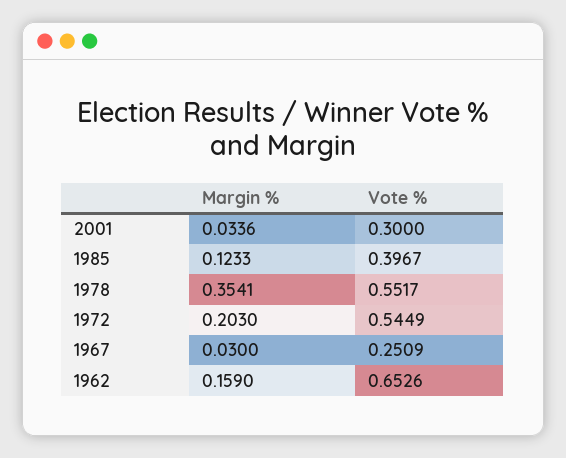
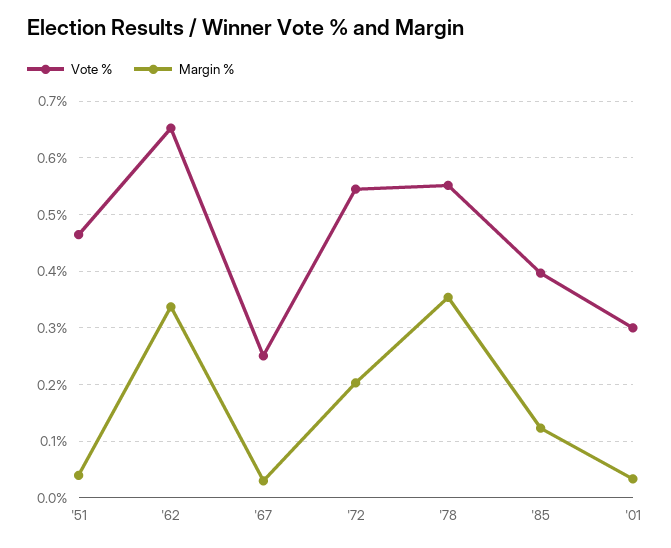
Margin %, 1962: 0.159 -> 0.34
Vote %, '51: none -> 0.46
Margin %, '51: none -> 0.04

